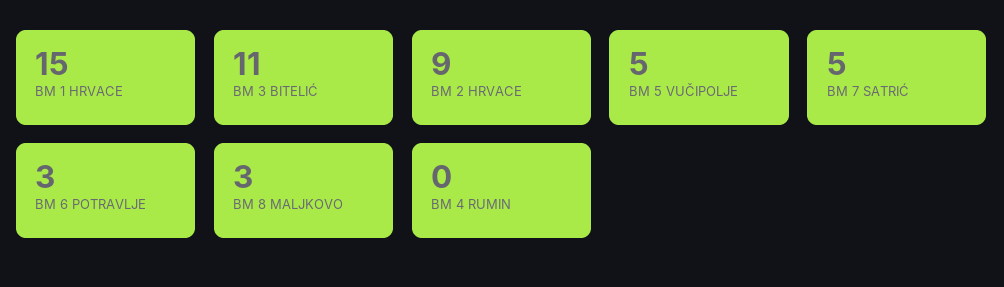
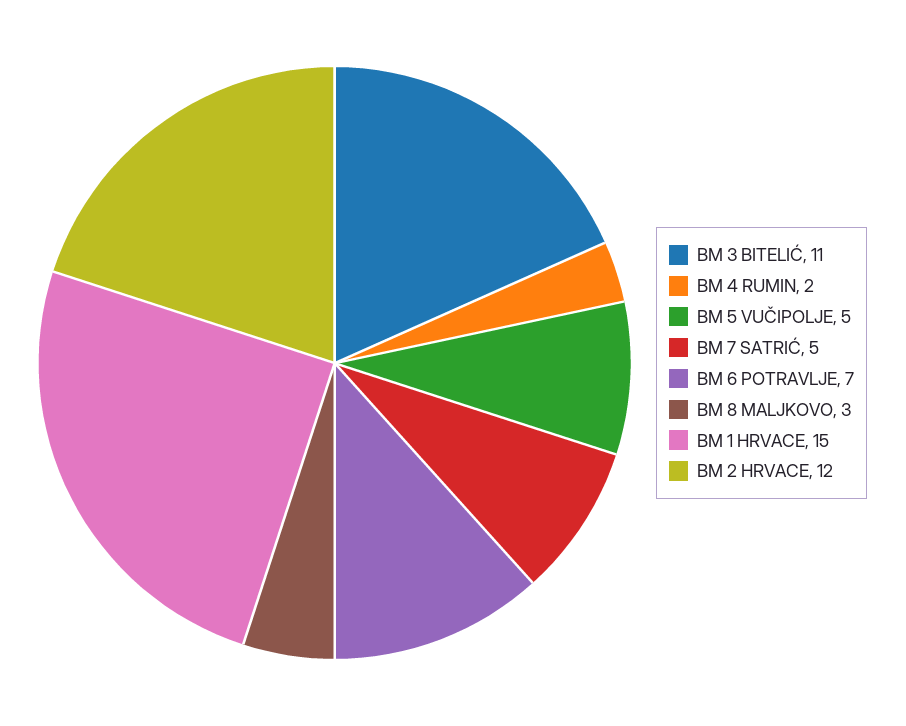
BM 2 HRVACE: 9 -> 12
BM 6 POTRAVLJE: 3 -> 7
BM 4 RUMIN: 0 -> 2

